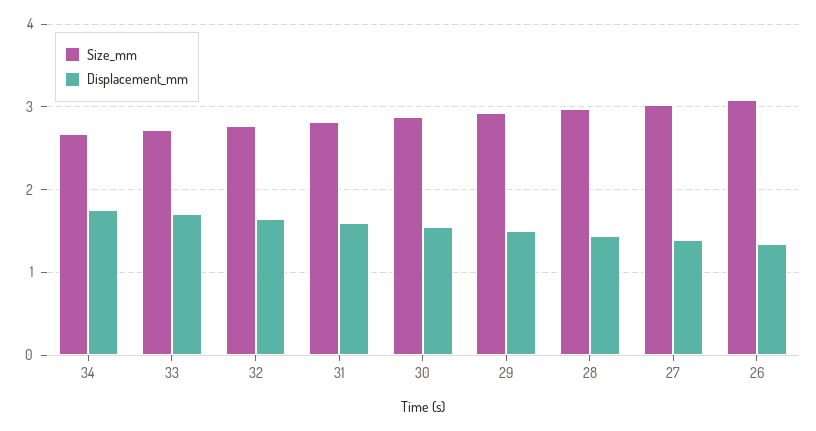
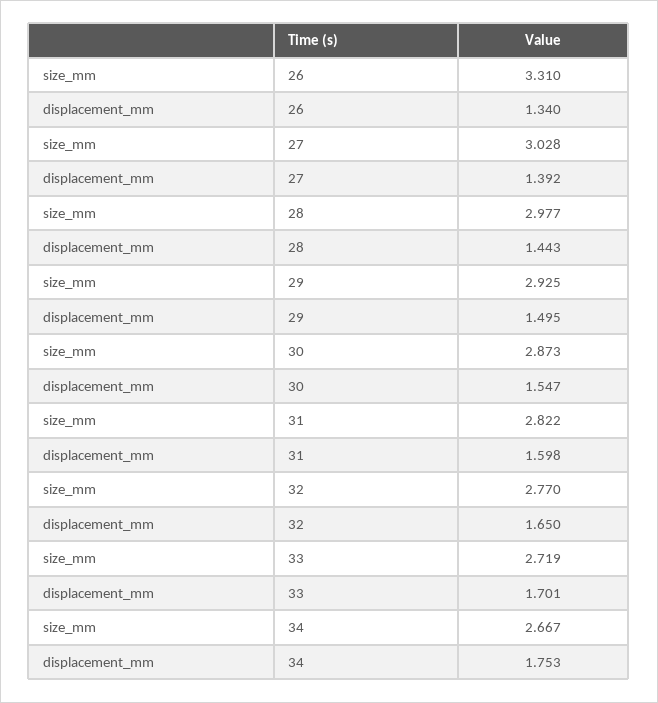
Size_mm, 26: 3.1 -> 3.31

